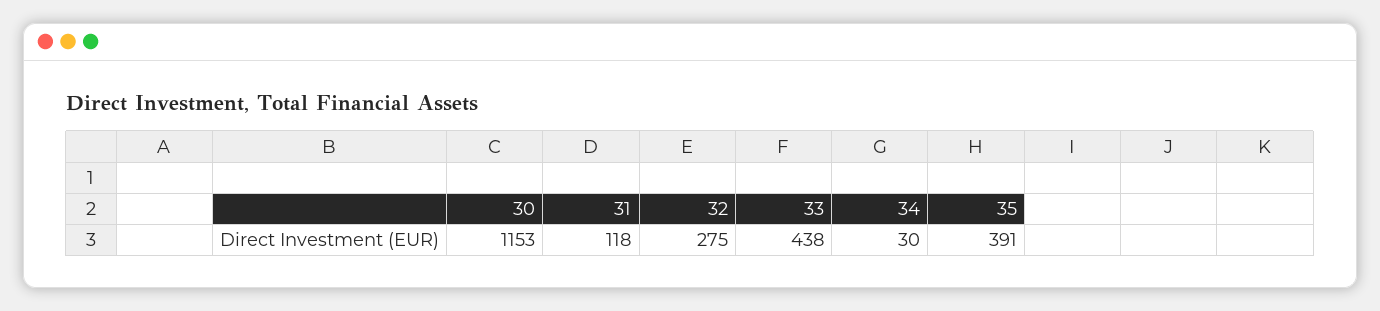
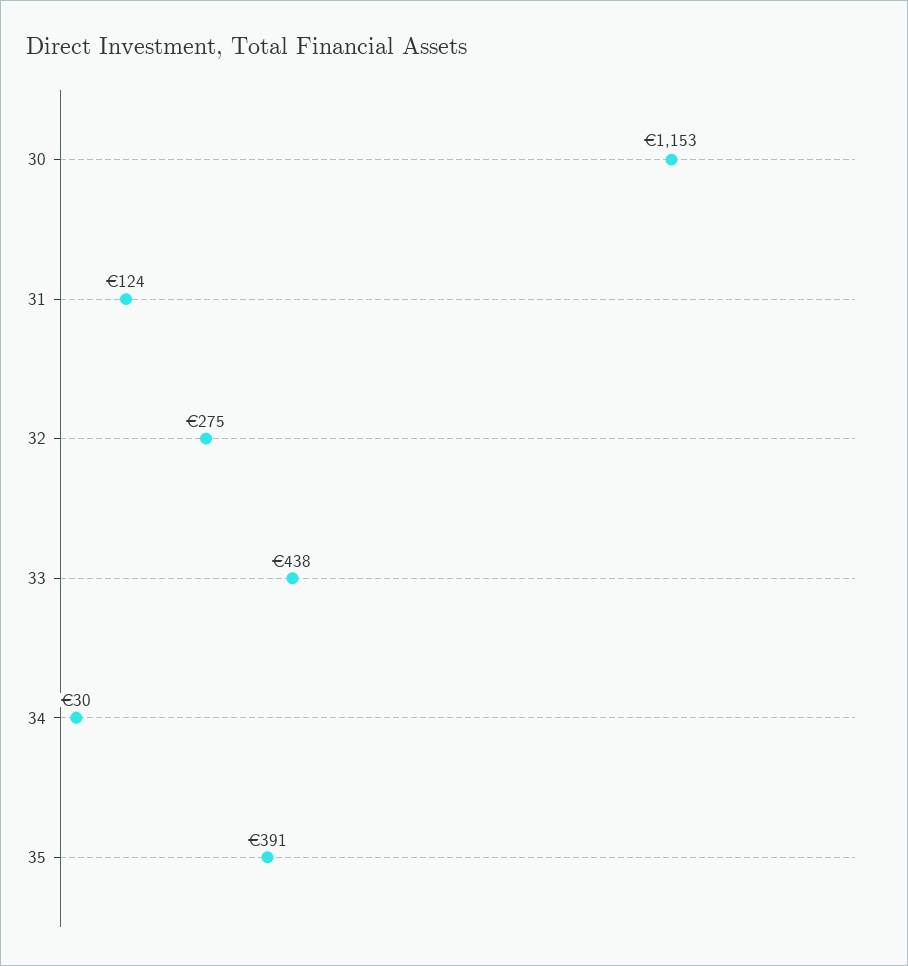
31: 118 -> 124

